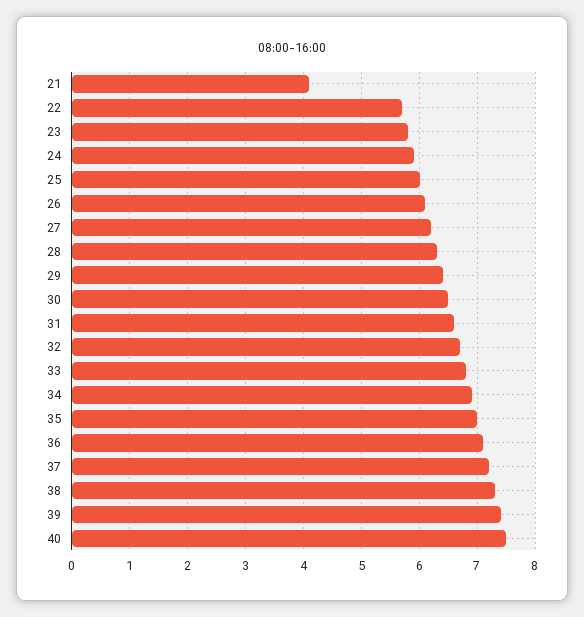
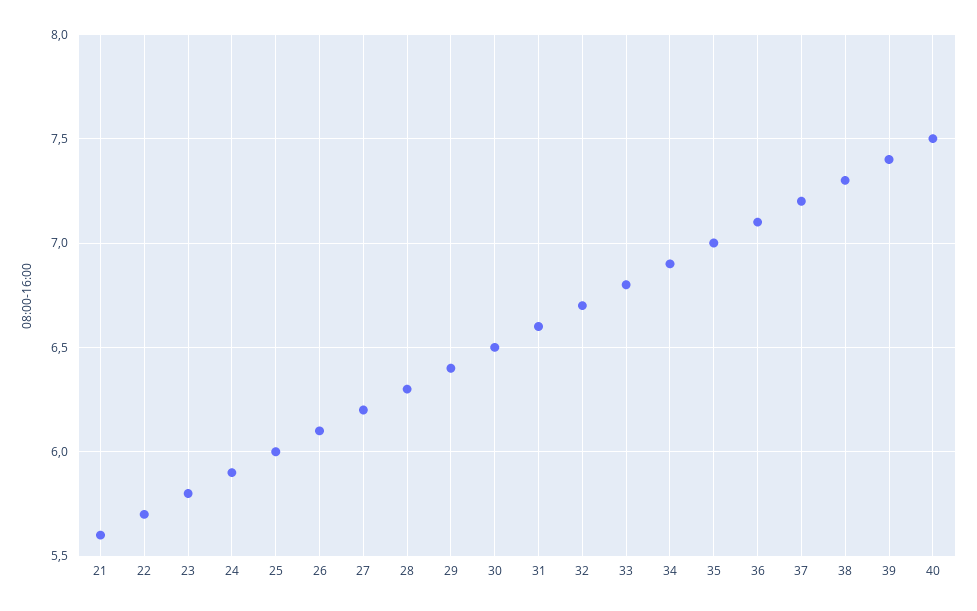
21: 4 -> 5.6

